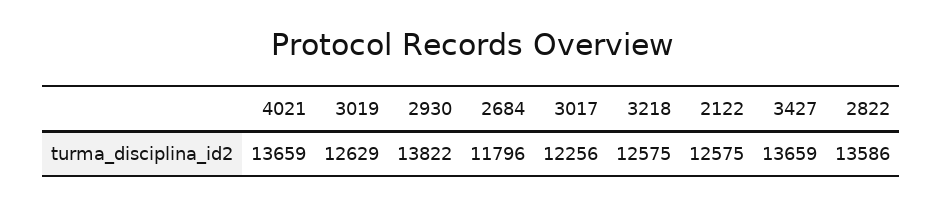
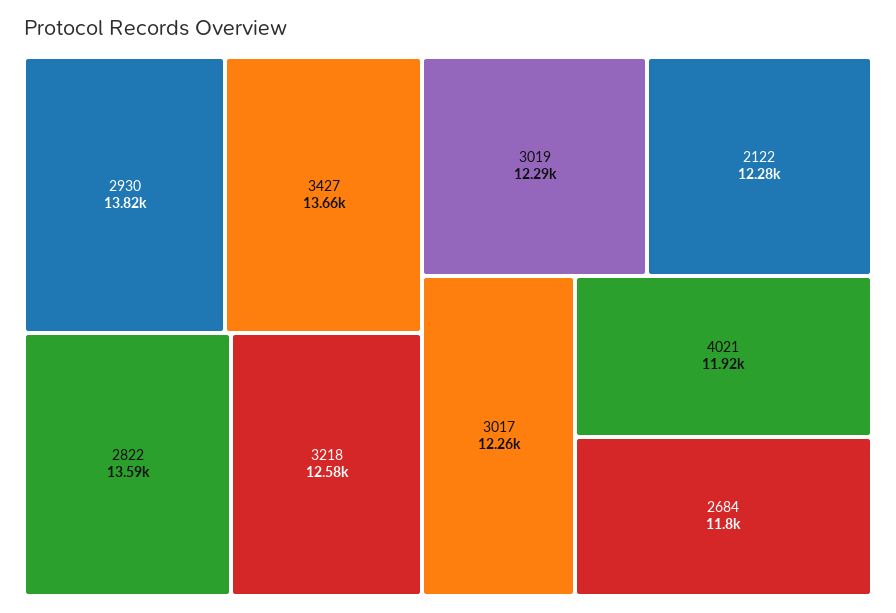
4021: 13659 -> 11920
3019: 12629 -> 12290
2122: 12575 -> 12280

